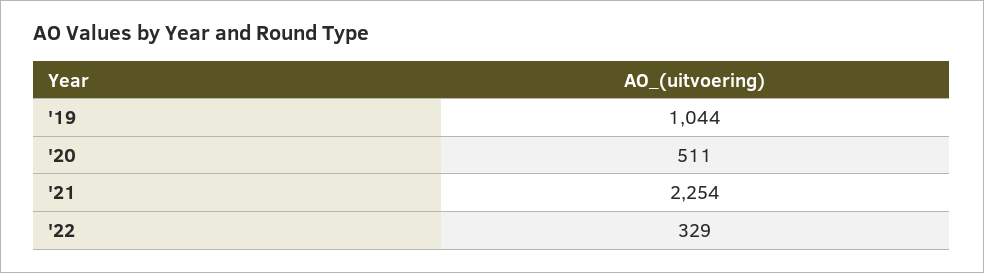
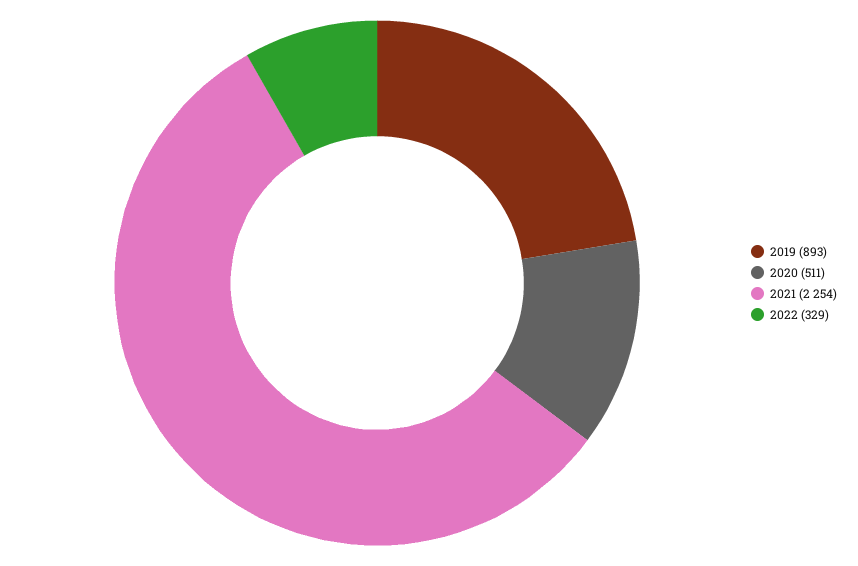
'19: 1044 -> 893

